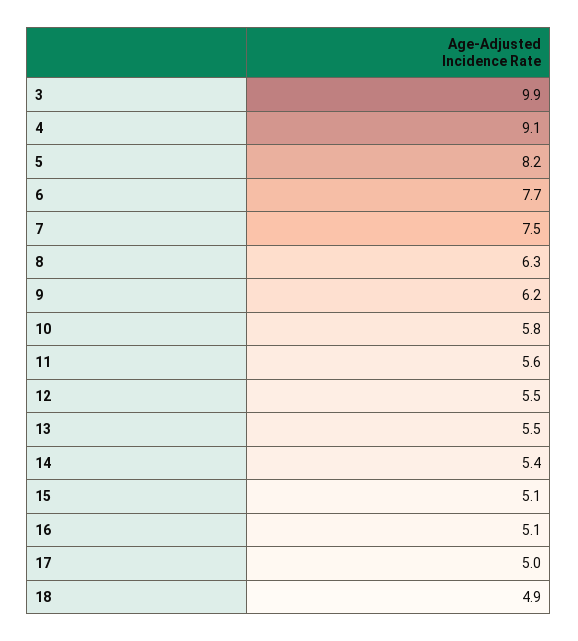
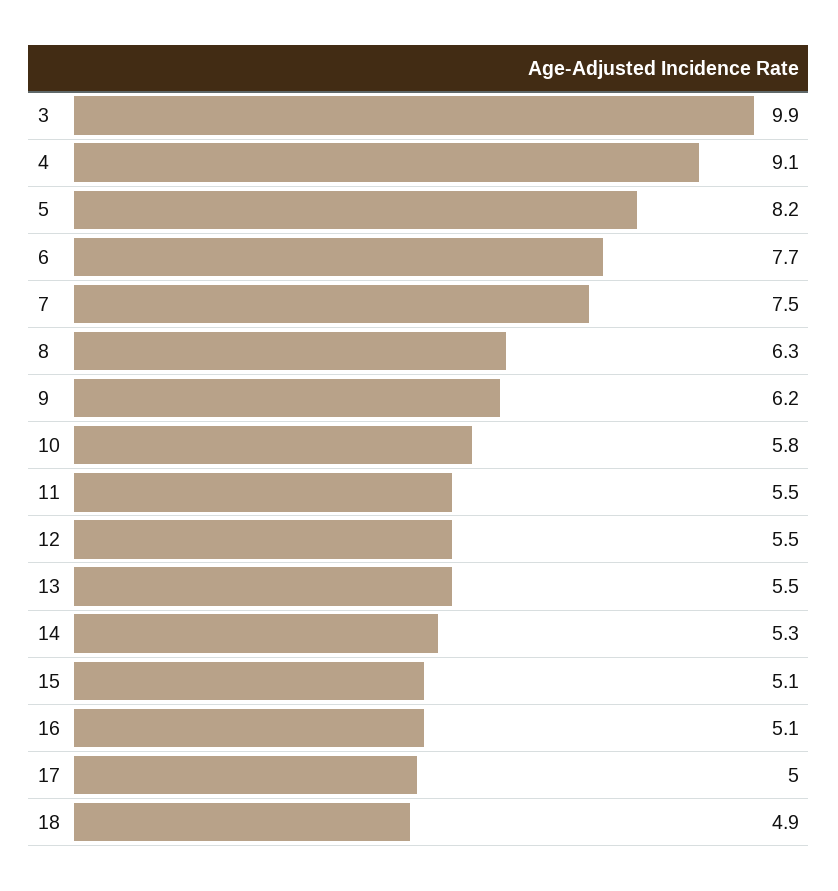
11: 5.6 -> 5.5
14: 5.4 -> 5.3

